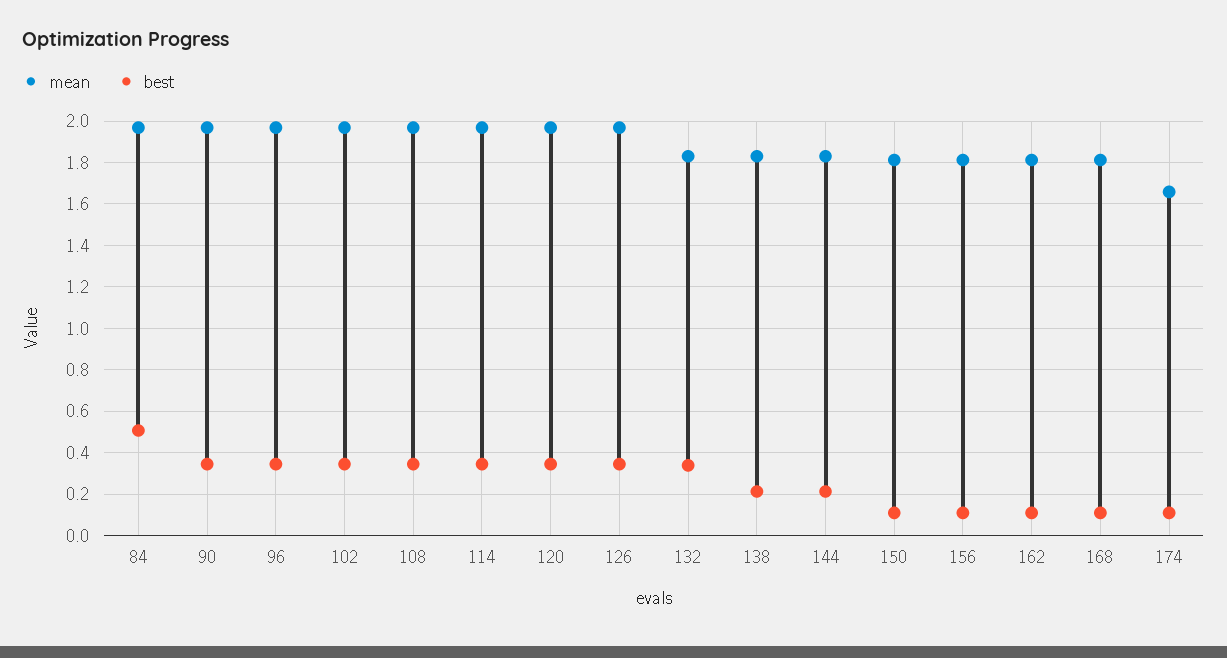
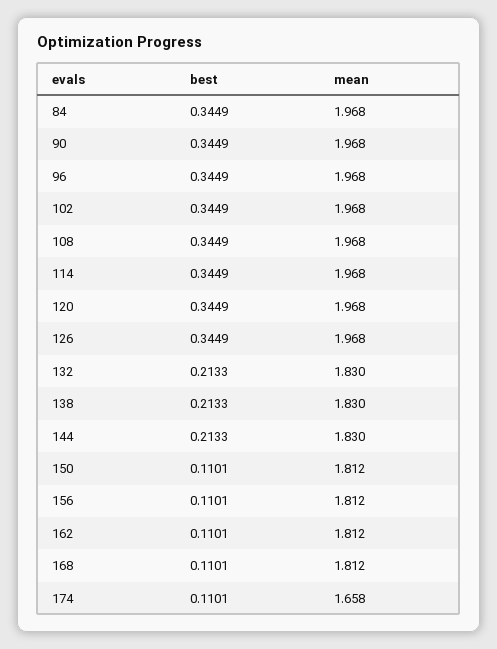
best, 84: 0.5 -> 0.3449
best, 132: 0.35 -> 0.2133

